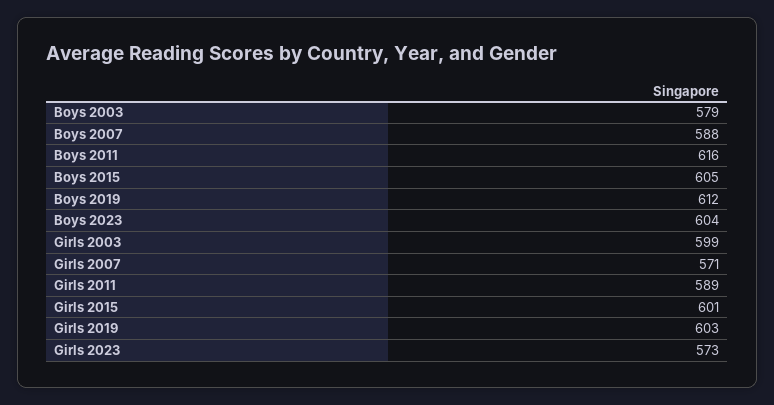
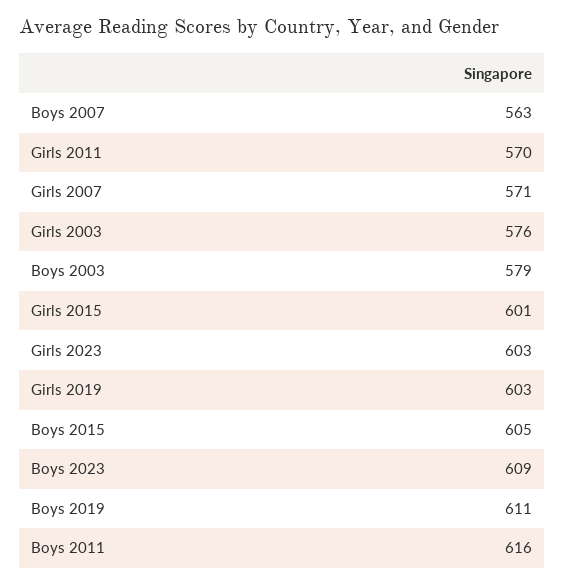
Boys 2007: 588 -> 563
Boys 2019: 612 -> 611
Boys 2023: 604 -> 609
Girls 2003: 599 -> 576
Girls 2011: 589 -> 570
Girls 2023: 573 -> 603

